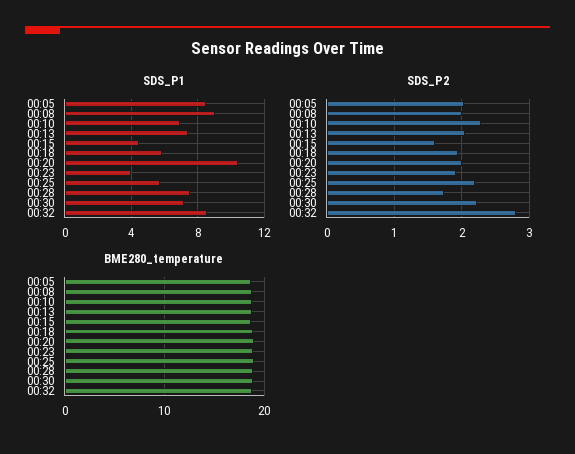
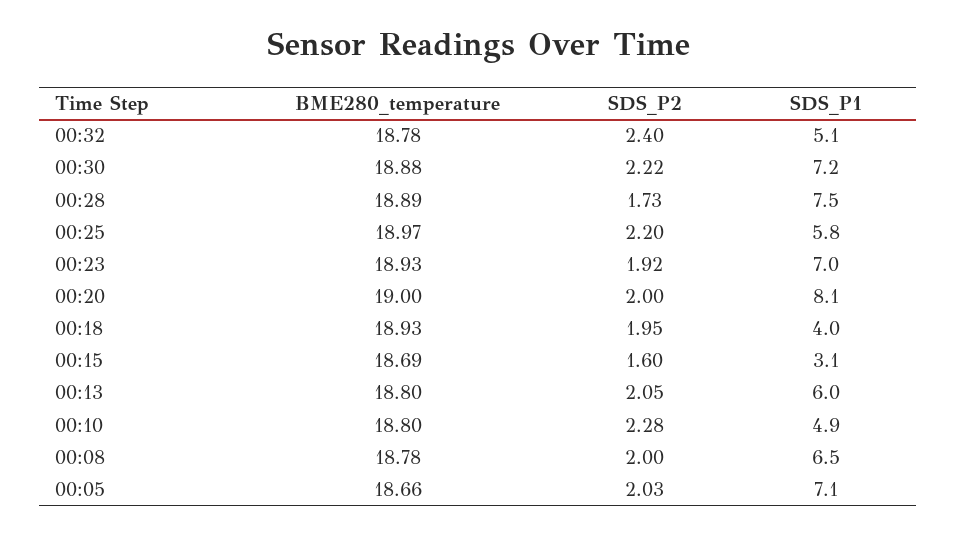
SDS_P1, 00:05: 8.5 -> 7.1
SDS_P1, 00:08: 9 -> 6.5
SDS_P1, 00:10: 7 -> 4.9
SDS_P1, 00:13: 7.5 -> 6
SDS_P1, 00:15: 4.5 -> 3.1
SDS_P1, 00:18: 6 -> 4
SDS_P1, 00:20: 10.5 -> 8.1
SDS_P1, 00:23: 4 -> 7
SDS_P1, 00:32: 8.5 -> 5.1
SDS_P2, 00:32: 2.8 -> 2.4

